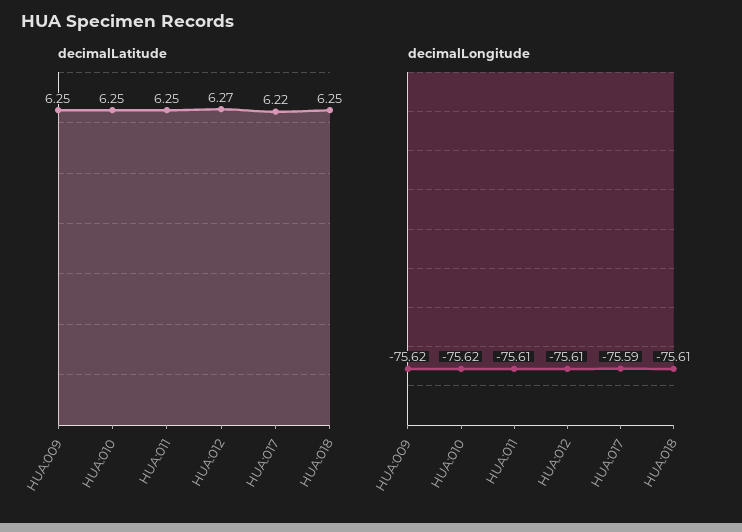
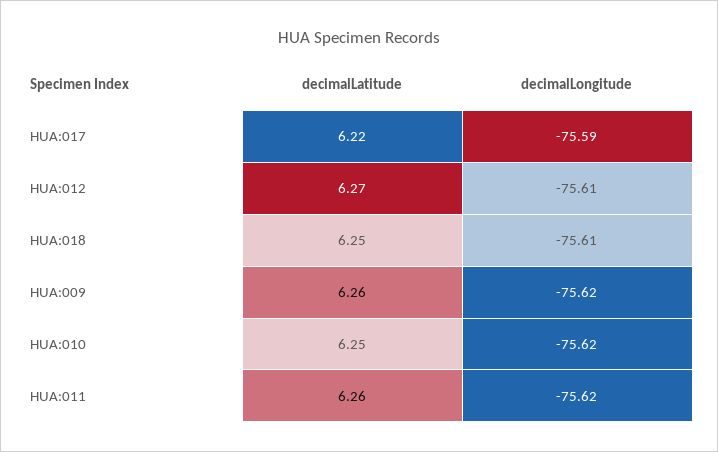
decimalLatitude, HUA:009: 6.25 -> 6.26
decimalLatitude, HUA:011: 6.25 -> 6.26
decimalLongitude, HUA:011: -75.61 -> -75.62

